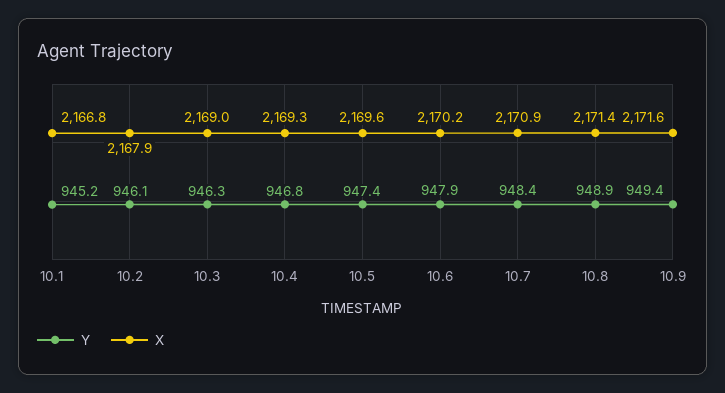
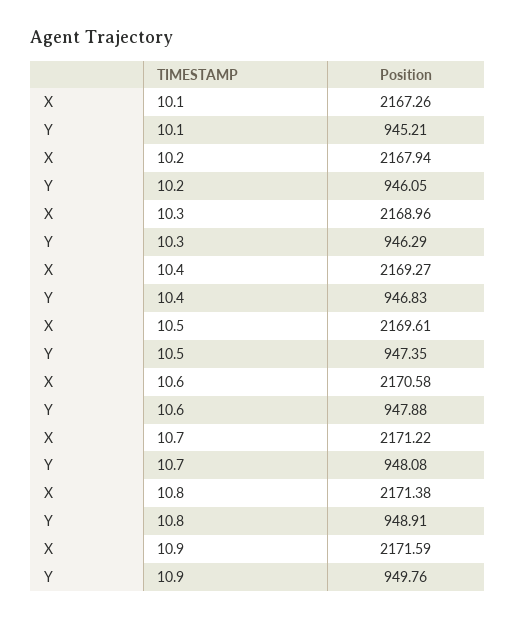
X, 10.1: 2166.8 -> 2167.26
X, 10.6: 2170.2 -> 2170.58
Y, 10.7: 948.4 -> 948.08
X, 10.7: 2170.9 -> 2171.22
Y, 10.9: 949.4 -> 949.76

